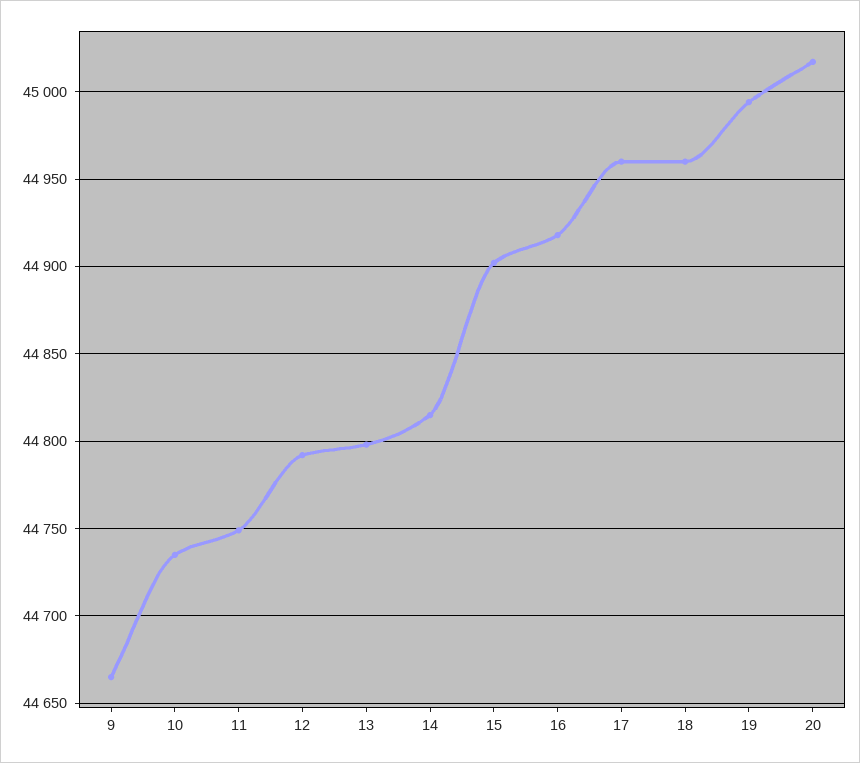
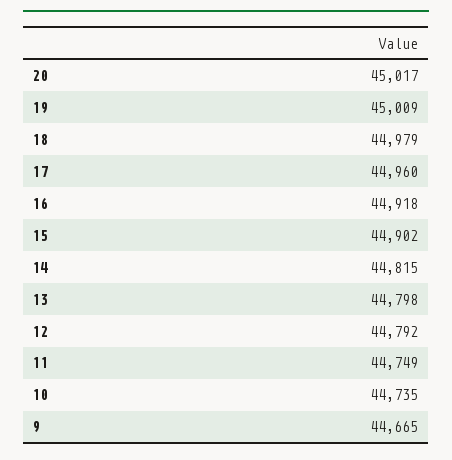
18: 44960 -> 44979
19: 44995 -> 45009

